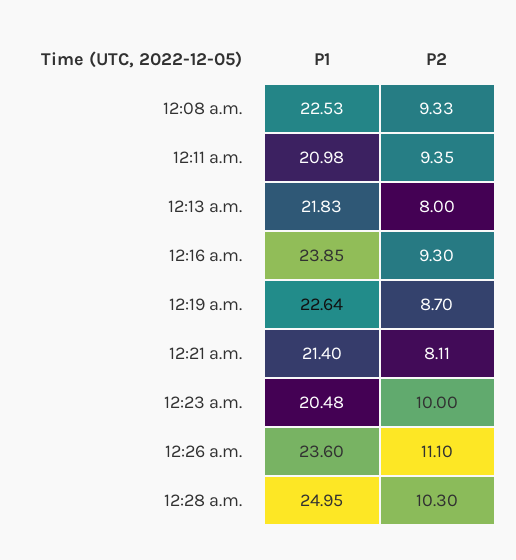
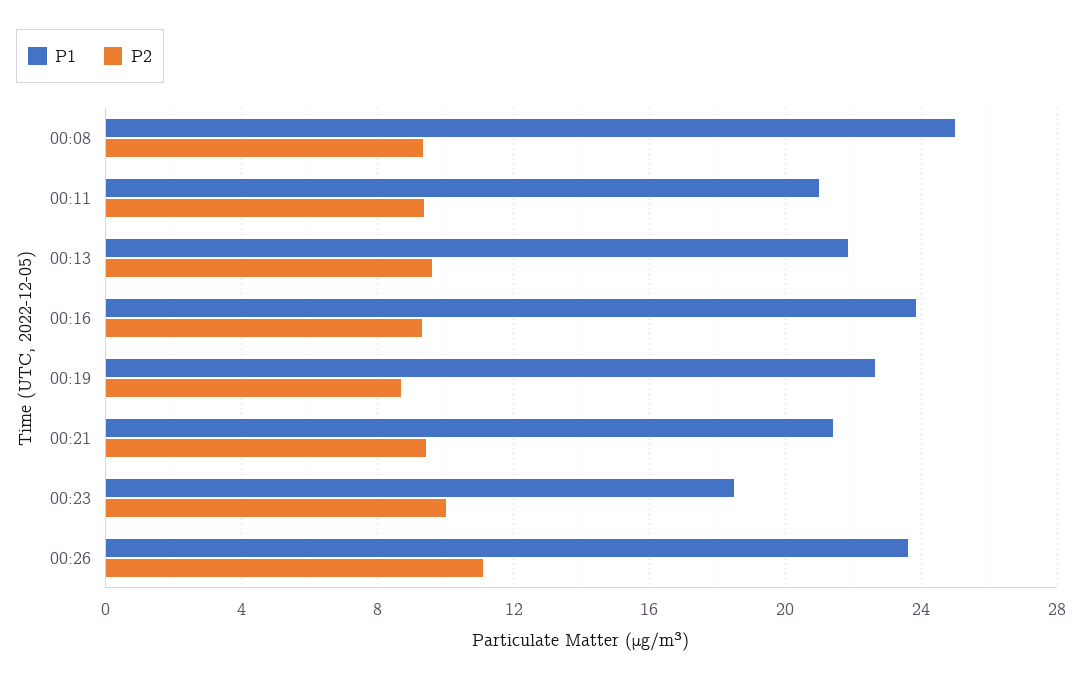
P1, 12:08 a.m.: 22.53 -> 25
P2, 12:13 a.m.: 8 -> 9.5
P2, 12:21 a.m.: 8.11 -> 9.5
P1, 12:23 a.m.: 20.48 -> 18.5
P1, 12:28 a.m.: 24.95 -> none
P2, 12:28 a.m.: 10.3 -> none

